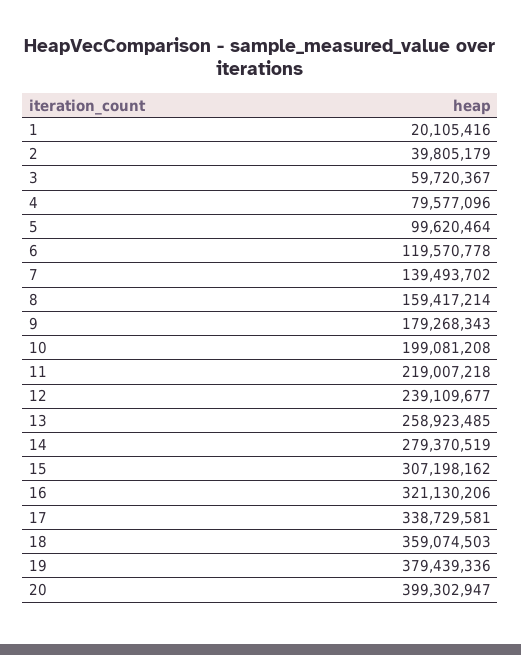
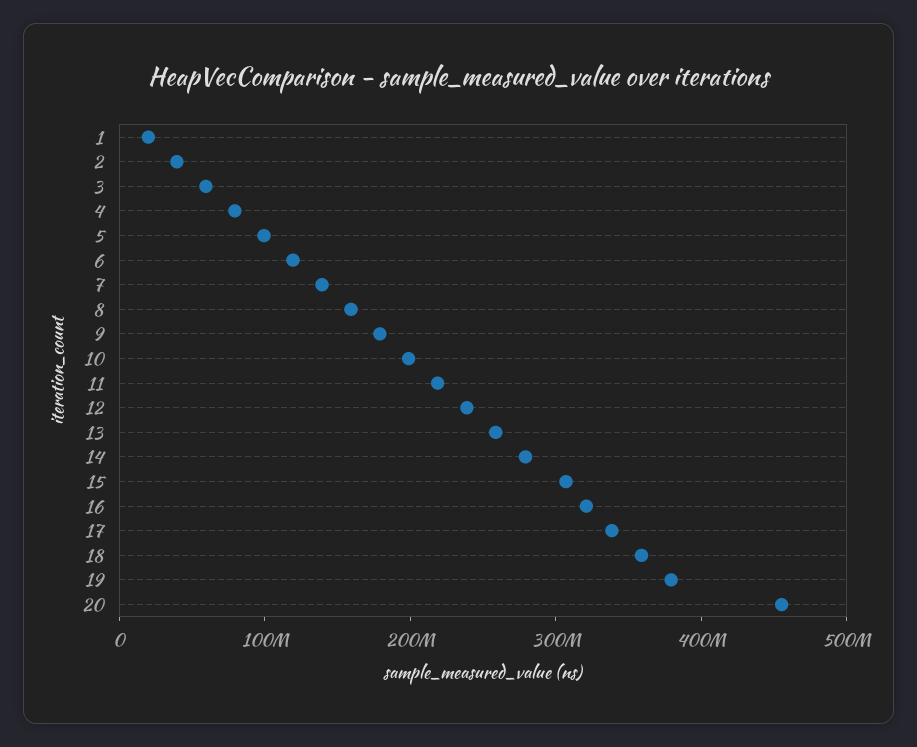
20: 399302947 -> 460000000

